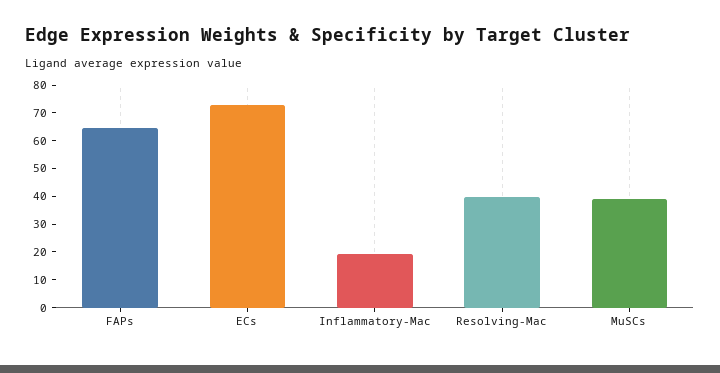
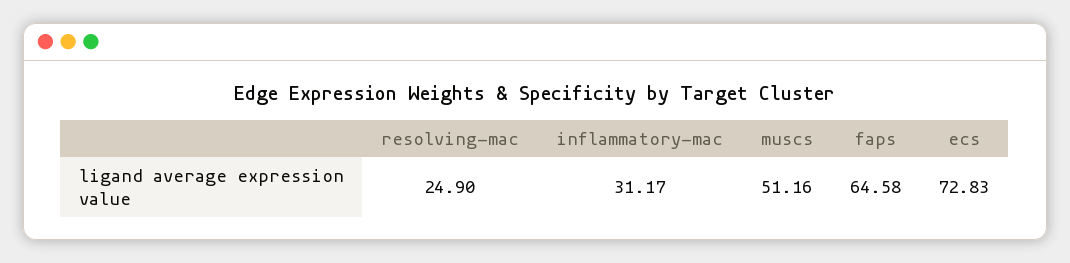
Inflammatory-Mac: 20 -> 31.17
Resolving-Mac: 40 -> 24.9
MuSCs: 40 -> 51.16

